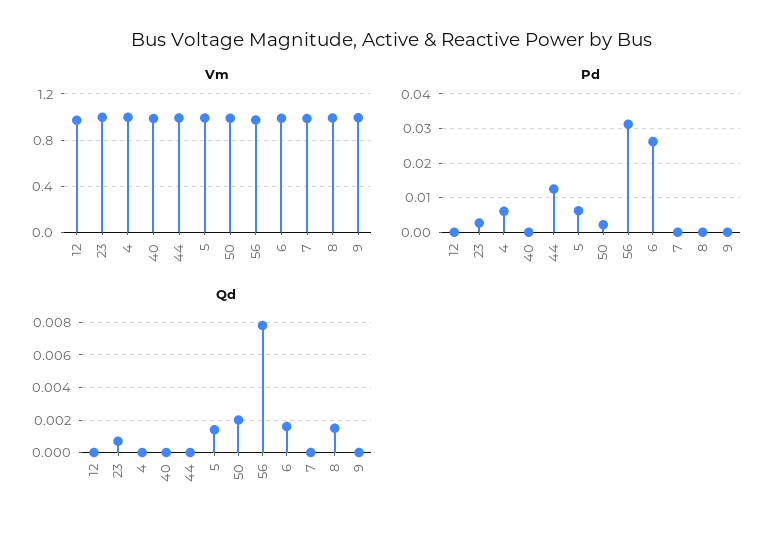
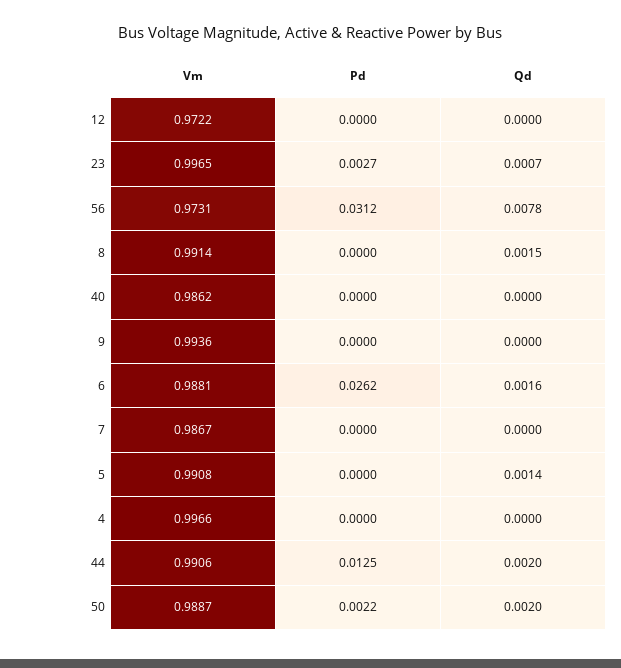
Pd, 4: 0.006 -> 0
Pd, 5: 0.006 -> 0
Qd, 44: 0 -> 0.002

